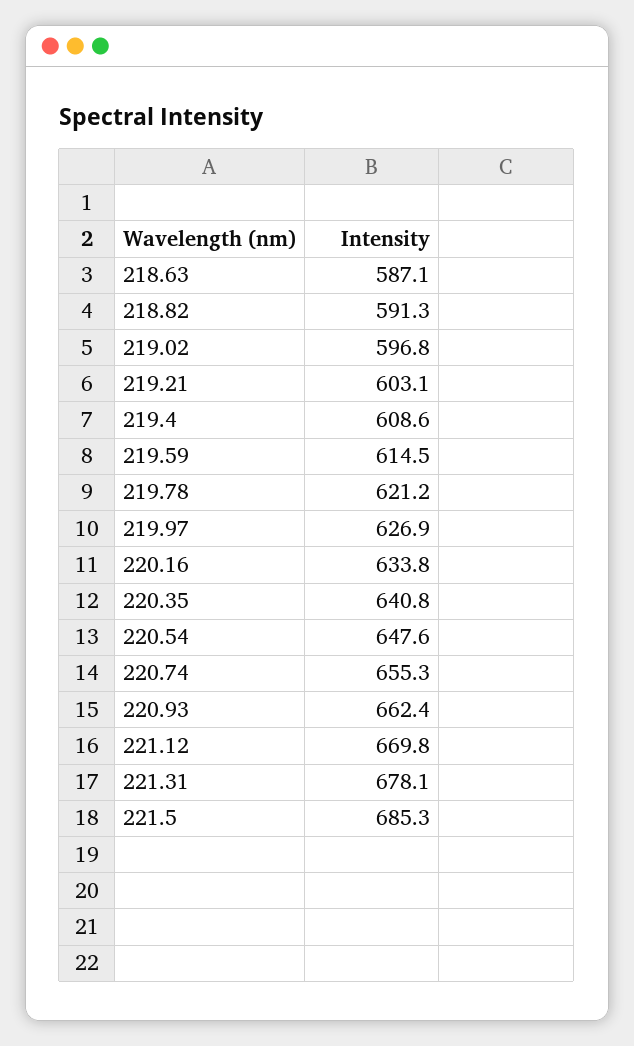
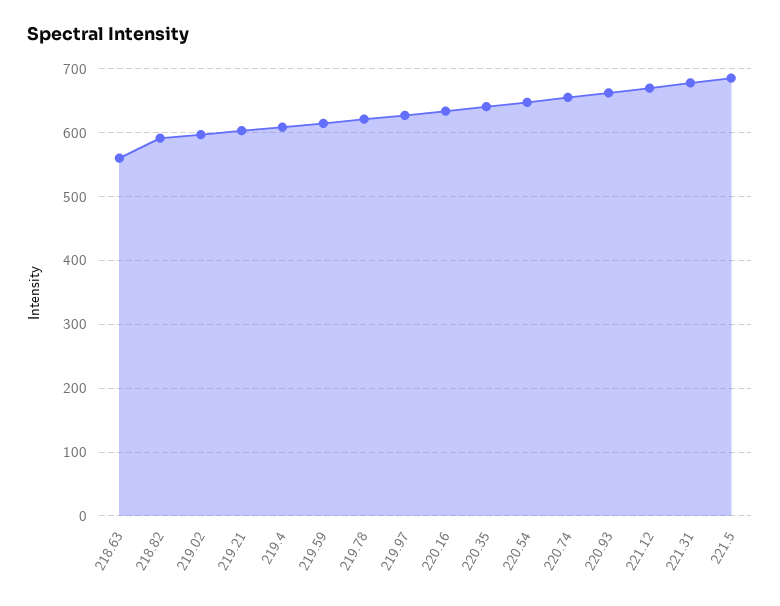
218.63: 587.1 -> 560

